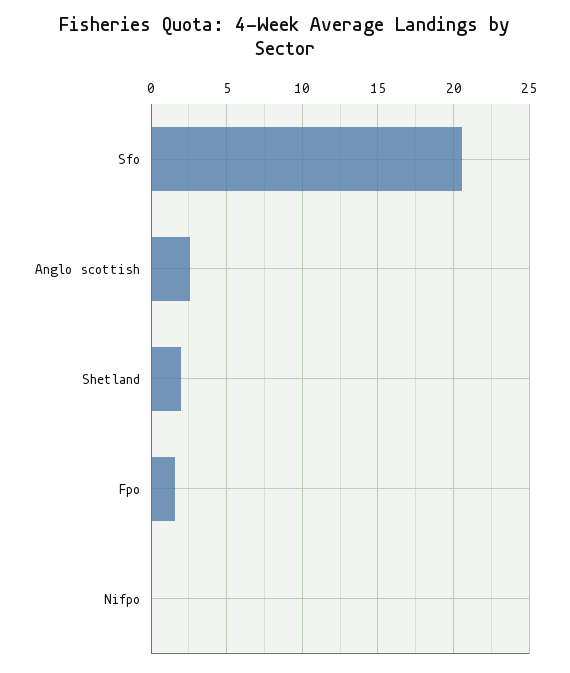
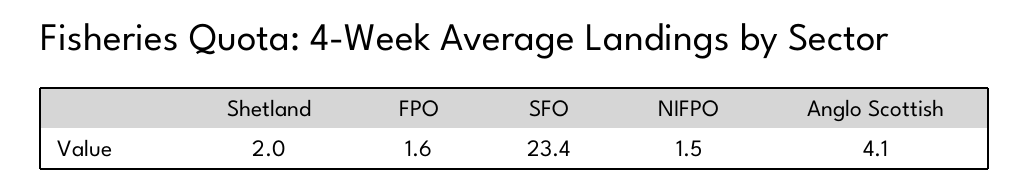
Sfo: 20.5 -> 23.4
Anglo scottish: 2.5 -> 4.1
Nifpo: 0 -> 1.5

